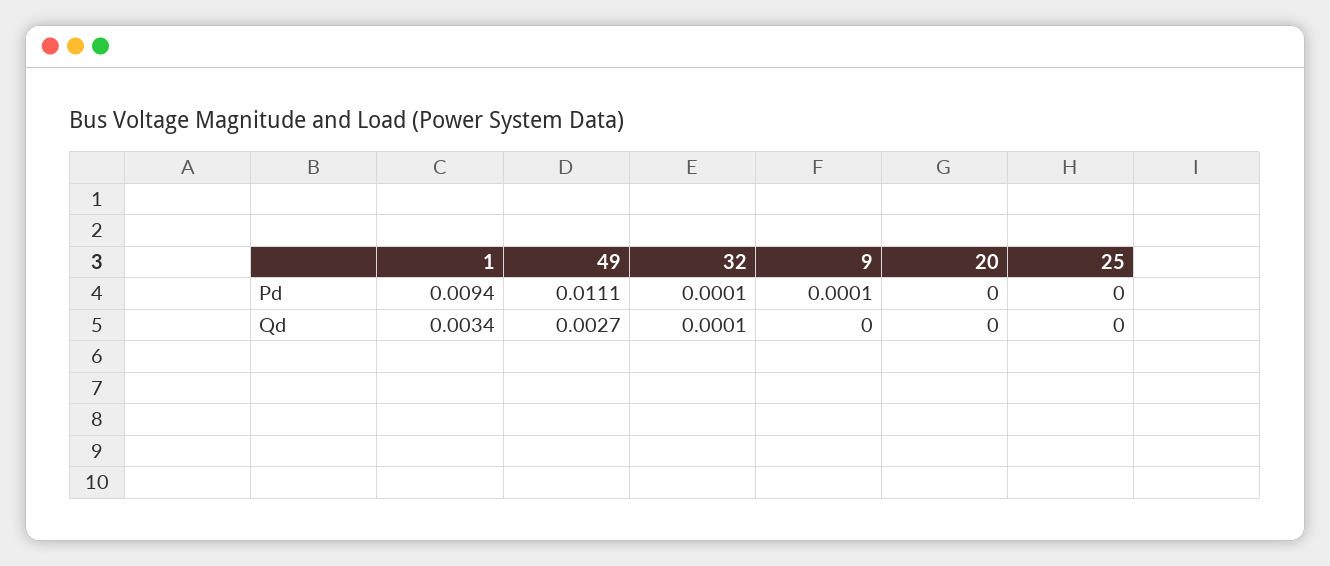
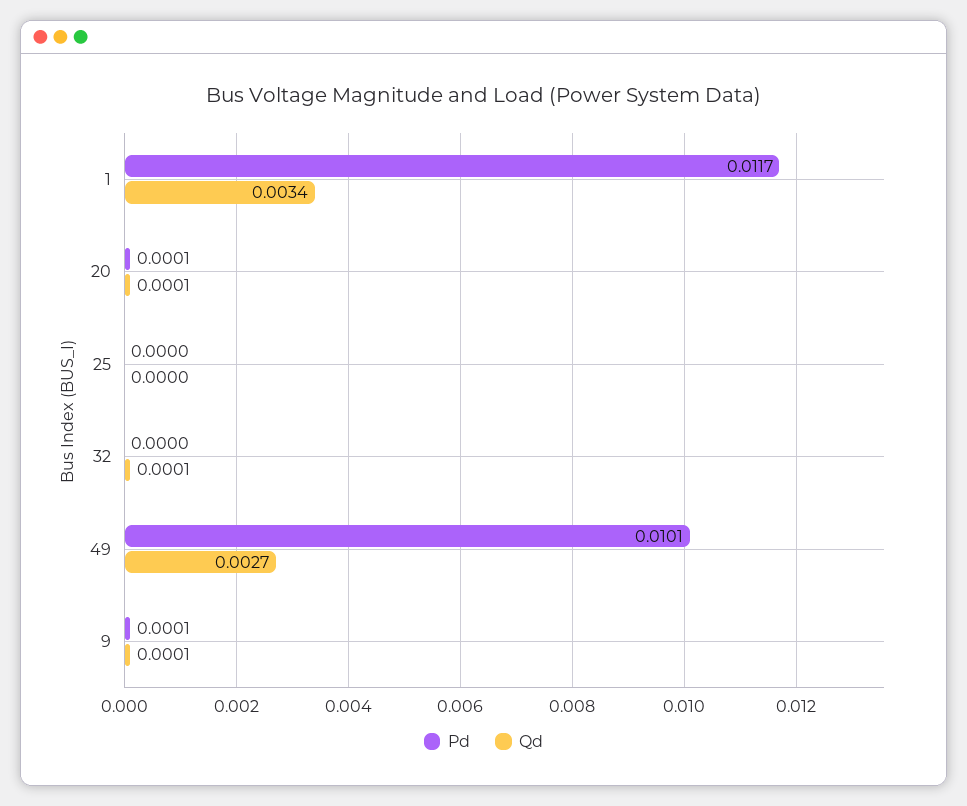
Pd, 1: 0.0094 -> 0.0117
Pd, 49: 0.0111 -> 0.0101
Pd, 32: 0.0001 -> 0
Pd, 20: 0 -> 0.0001
Qd, 9: 0 -> 0.0001
Qd, 20: 0 -> 0.0001

